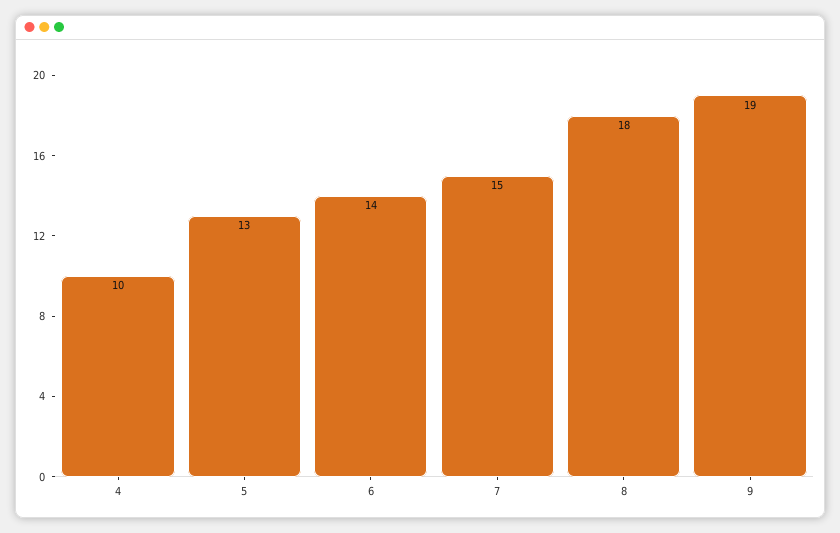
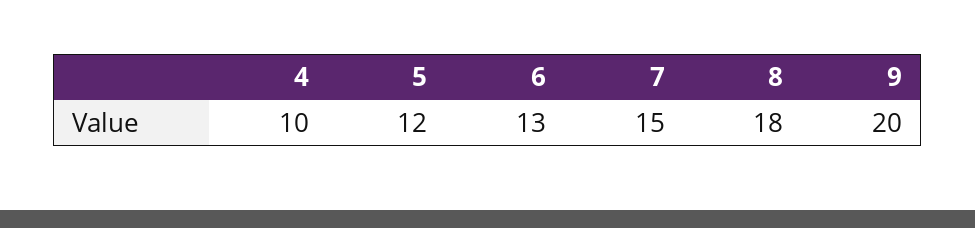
5: 13 -> 12
6: 14 -> 13
9: 19 -> 20

